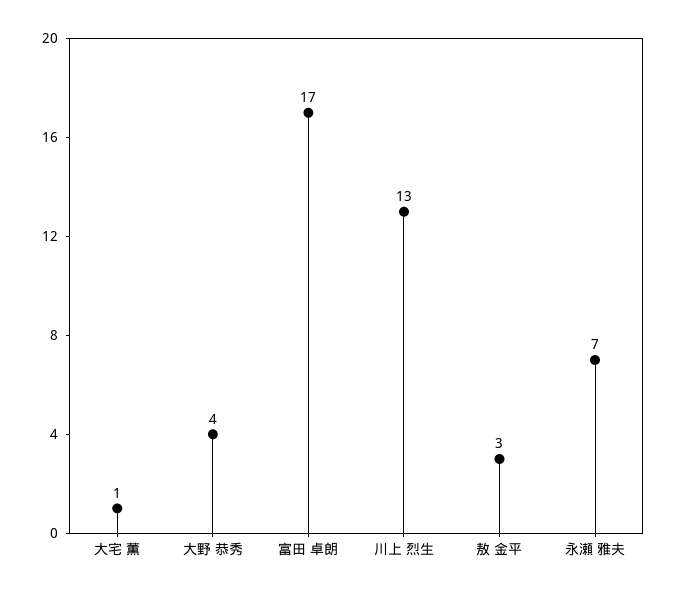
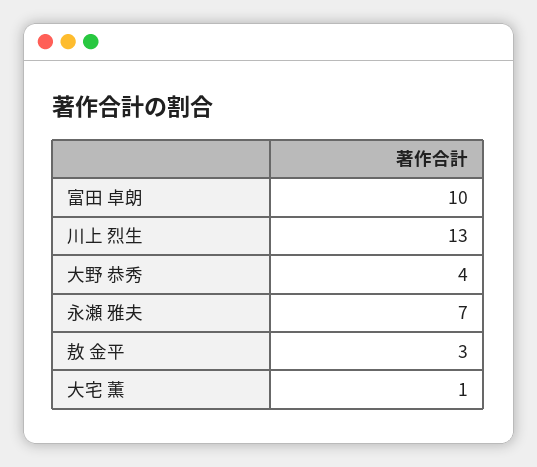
富田 卓朗: 17 -> 10

